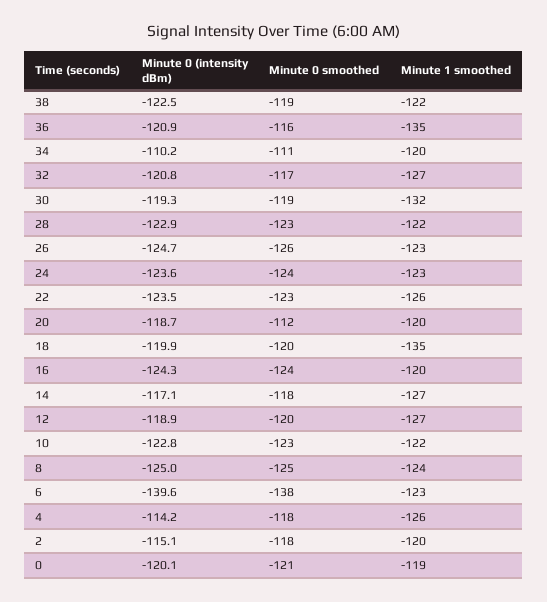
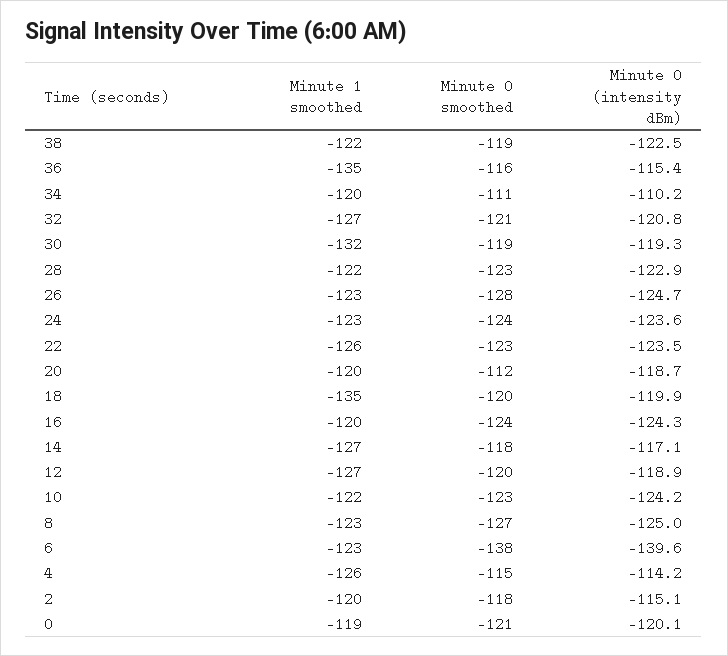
Minute 0 (intensity dBm), 36: -120.9 -> -115.4
Minute 0 smoothed, 32: -117 -> -121
Minute 0 smoothed, 26: -126 -> -128
Minute 0 (intensity dBm), 10: -122.8 -> -124.2
Minute 0 smoothed, 8: -125 -> -127
Minute 1 smoothed, 8: -124 -> -123
Minute 0 smoothed, 4: -118 -> -115

